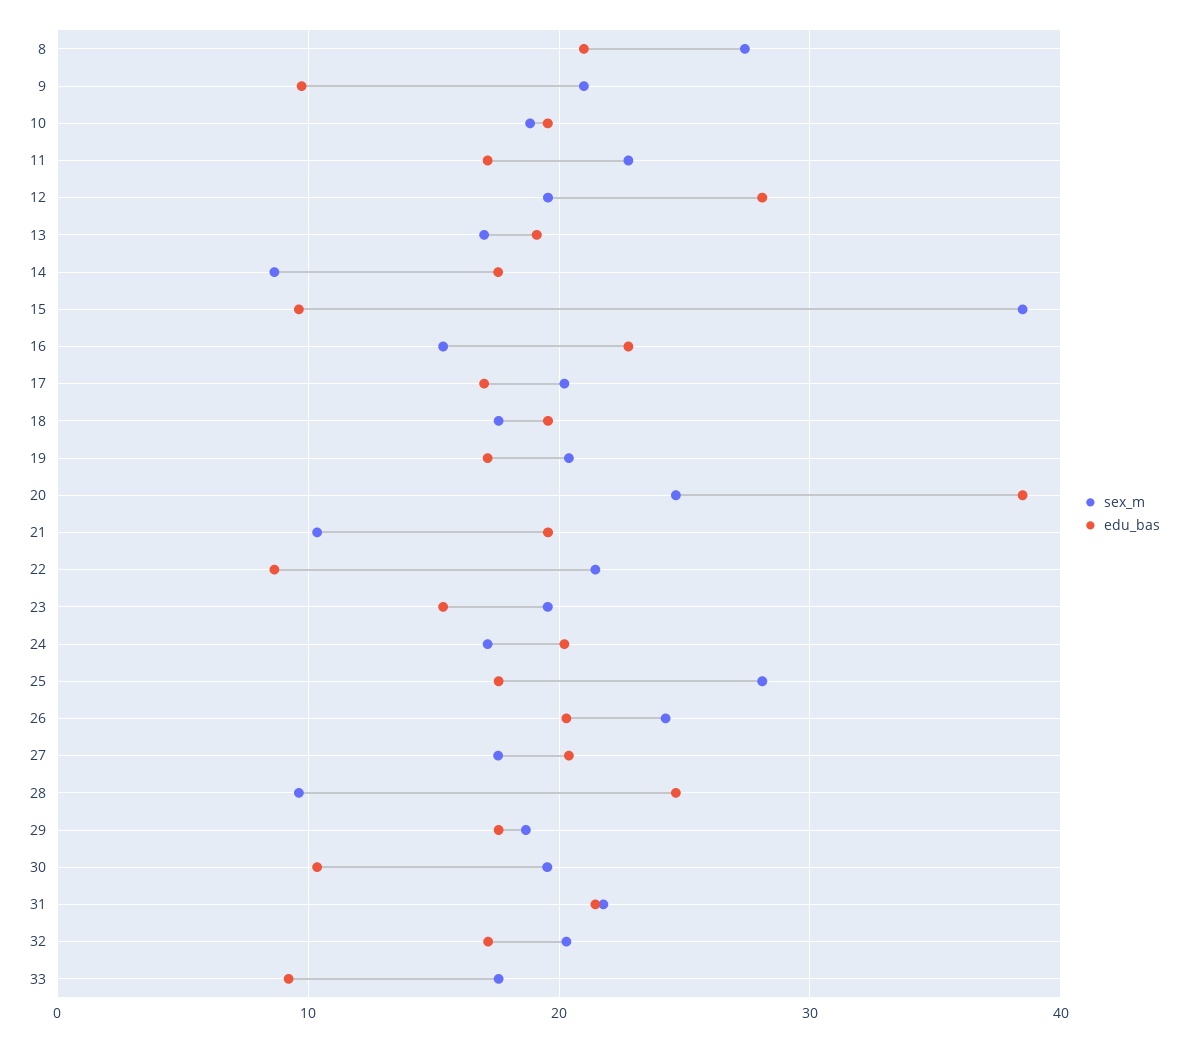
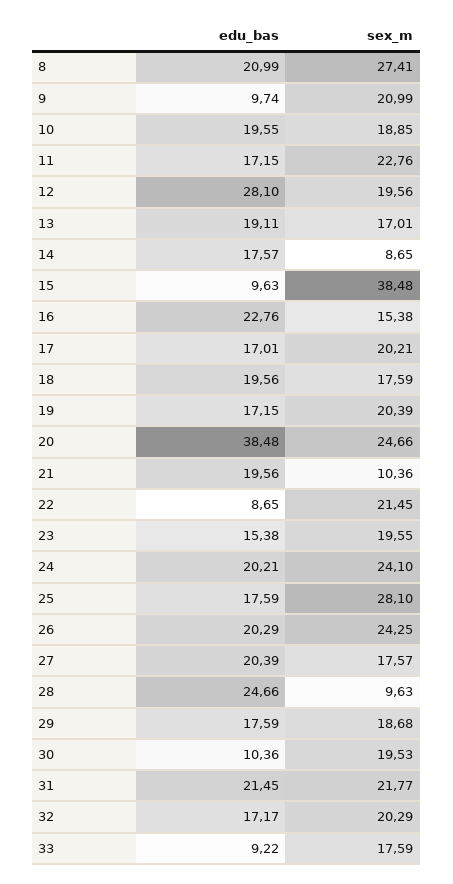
sex_m, 24: 17 -> 24.1

